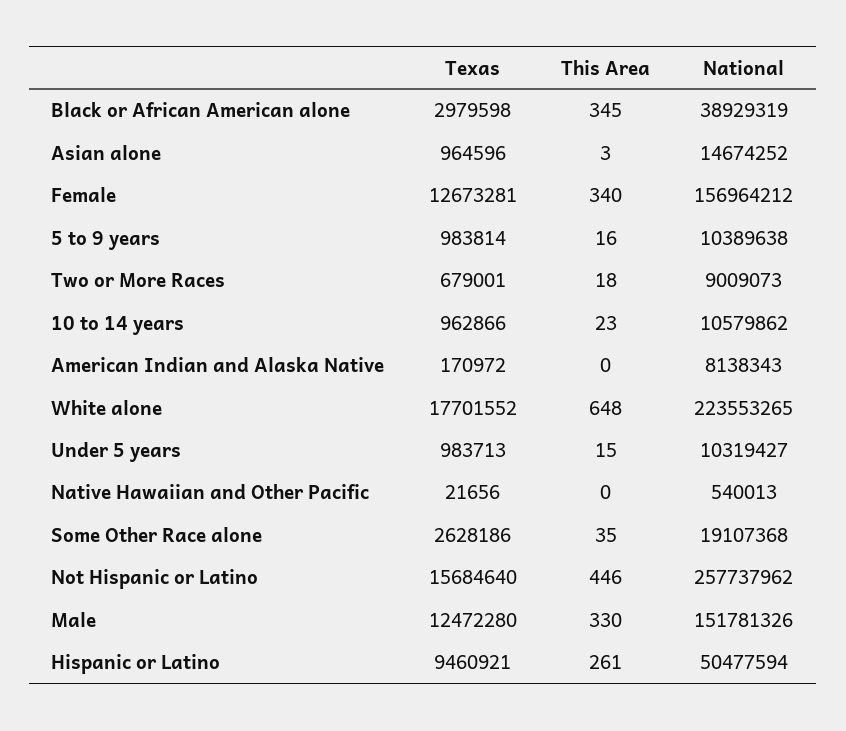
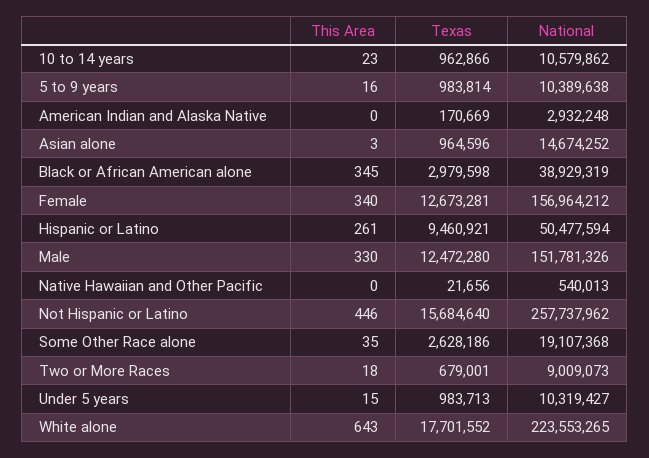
Texas, American Indian and Alaska Native: 170972 -> 170669
National, American Indian and Alaska Native: 8138343 -> 2932248
This Area, White alone: 648 -> 643

